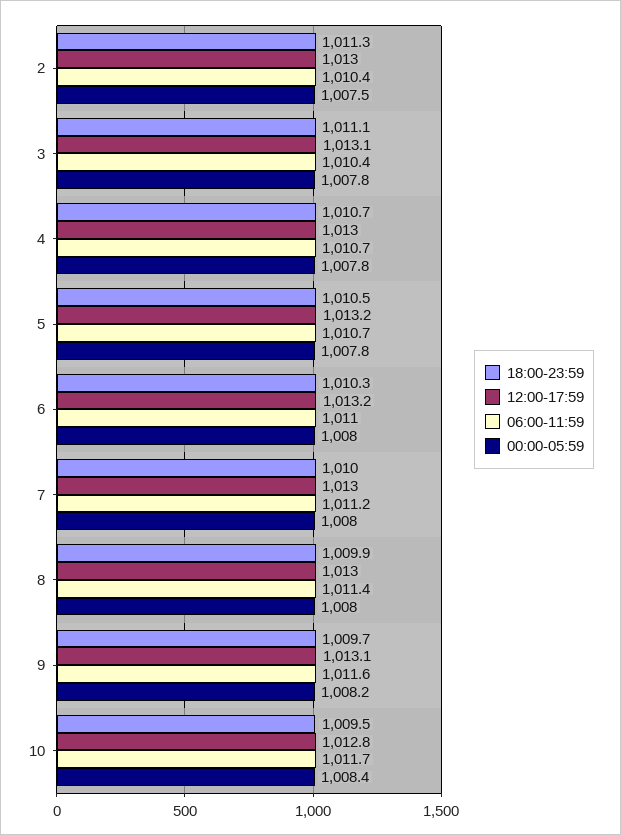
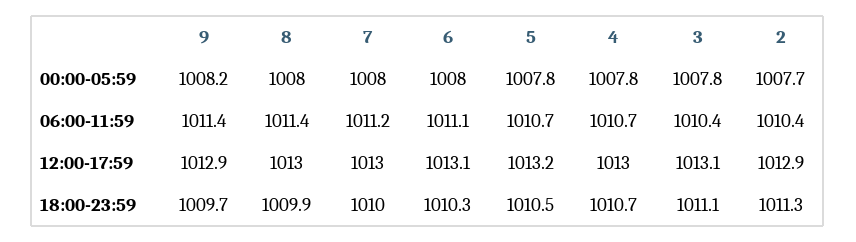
12:00-17:59, 2: 1013 -> 1012.9
00:00-05:59, 2: 1007.5 -> 1007.7
12:00-17:59, 6: 1013.2 -> 1013.1
06:00-11:59, 6: 1011 -> 1011.1
12:00-17:59, 9: 1013.1 -> 1012.9
06:00-11:59, 9: 1011.6 -> 1011.4
18:00-23:59, 10: 1009.5 -> none
12:00-17:59, 10: 1012.8 -> none
06:00-11:59, 10: 1011.7 -> none
00:00-05:59, 10: 1008.4 -> none

